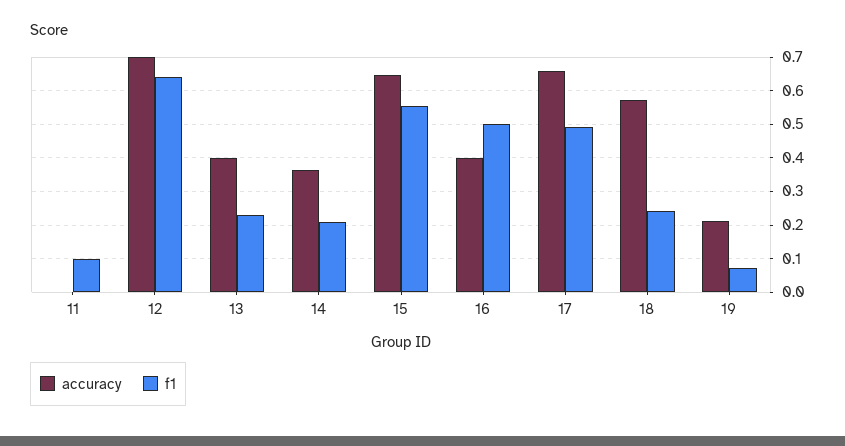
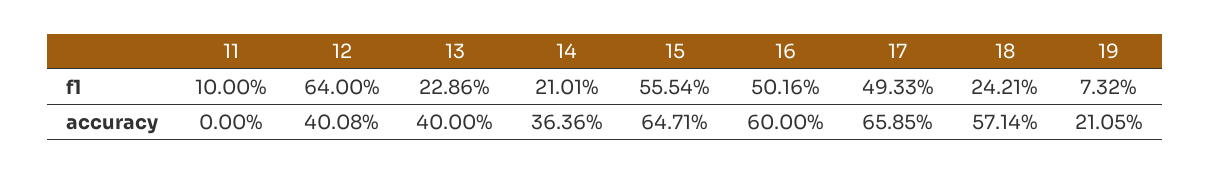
accuracy, 12: 0.7 -> 0.4008
accuracy, 16: 0.4 -> 0.6

